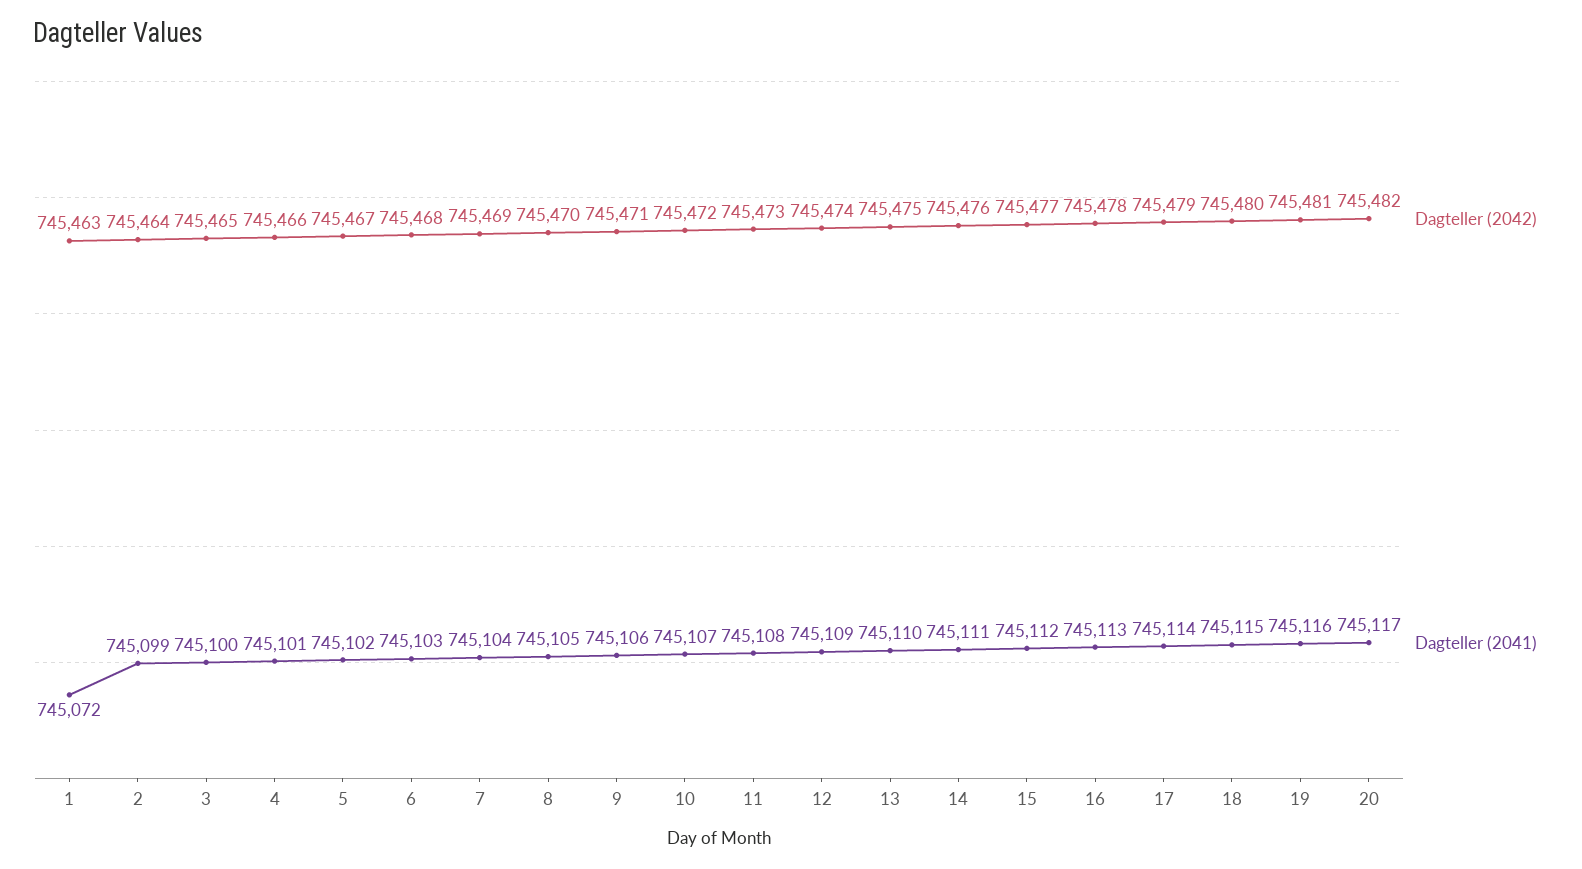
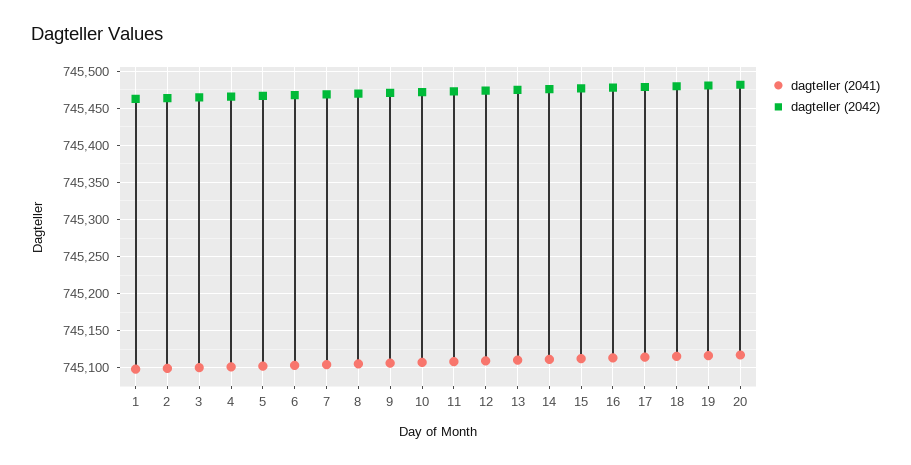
Dagteller (2041), 1: 745072 -> 745100

